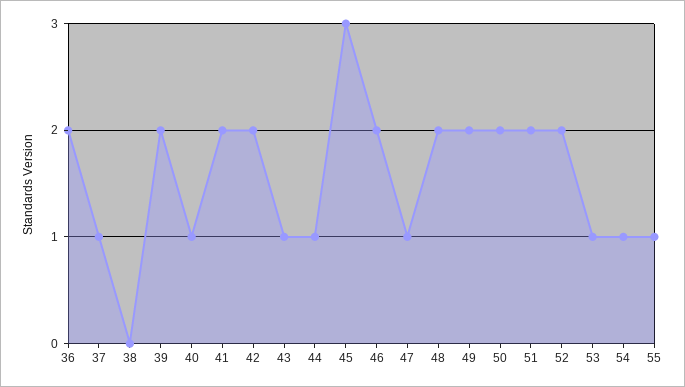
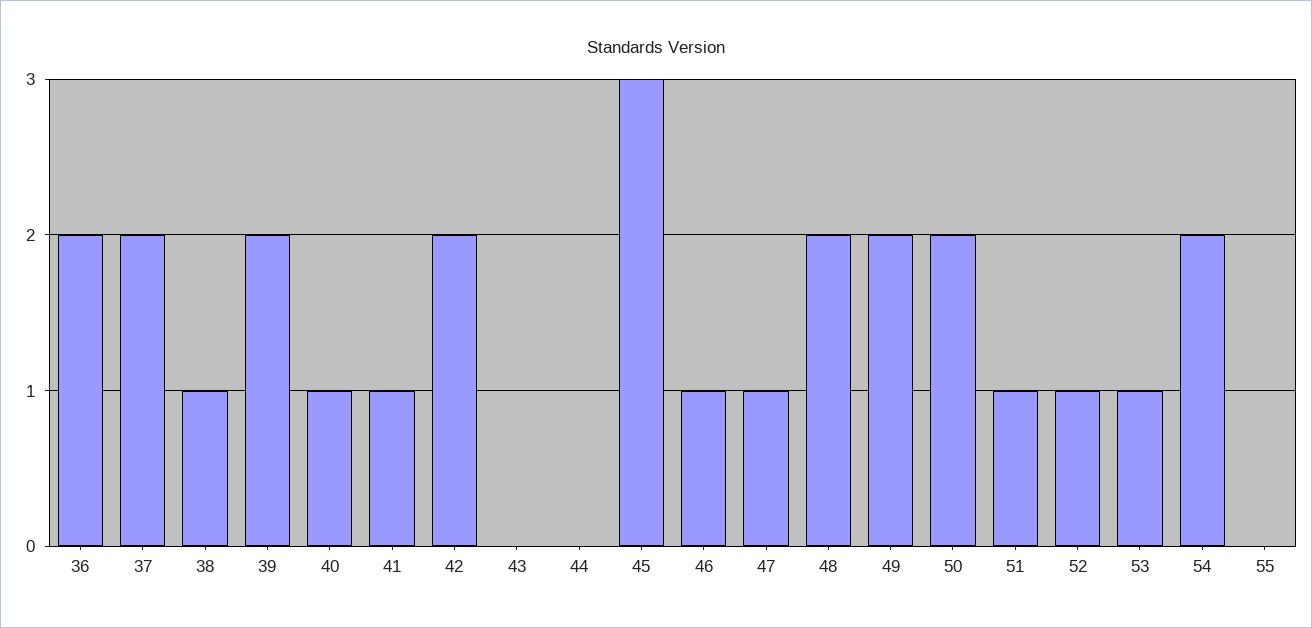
37: 1 -> 2
38: 0 -> 1
41: 2 -> 1
43: 1 -> 0
44: 1 -> 0
46: 2 -> 1
51: 2 -> 1
52: 2 -> 1
54: 1 -> 2
55: 1 -> 0

